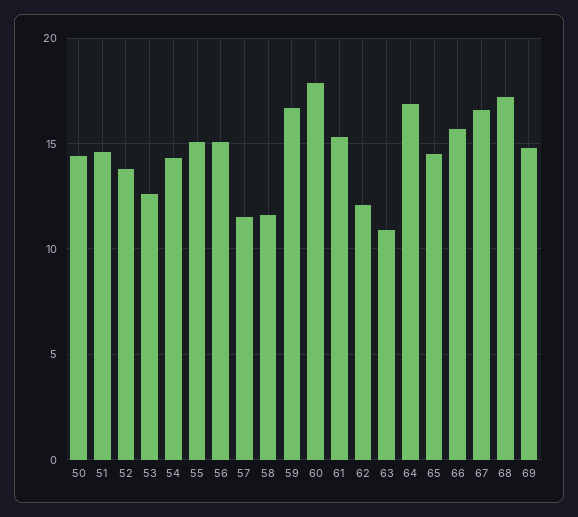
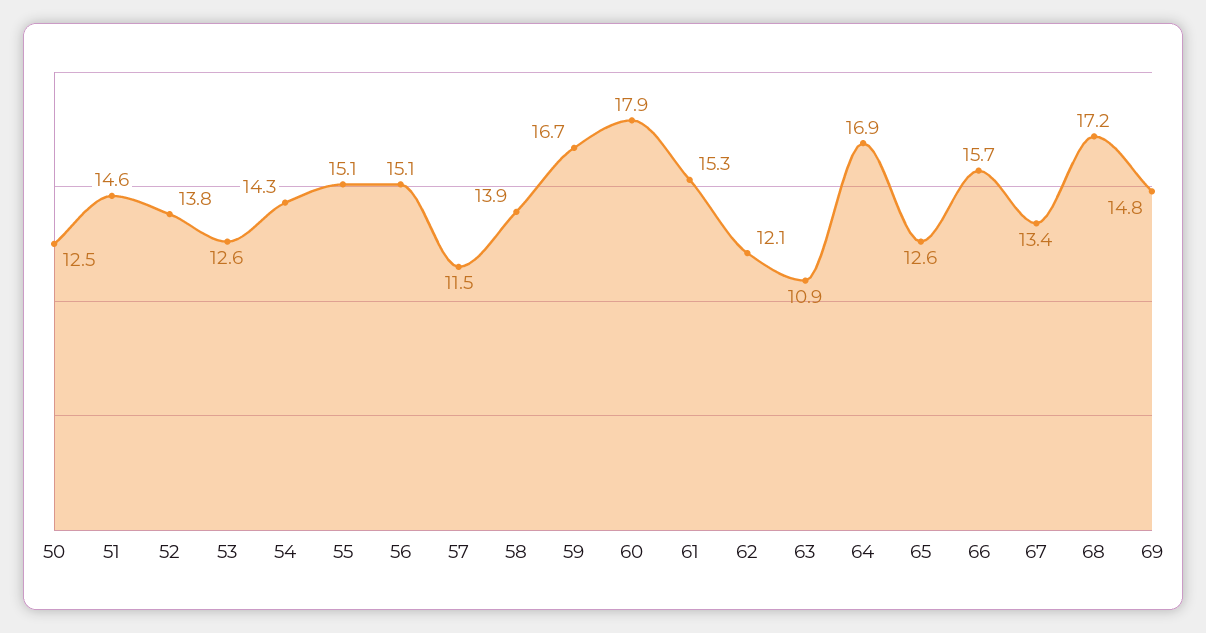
50: 14.5 -> 12.5
58: 11.5 -> 13.9
65: 14.5 -> 12.6
67: 16.5 -> 13.4

